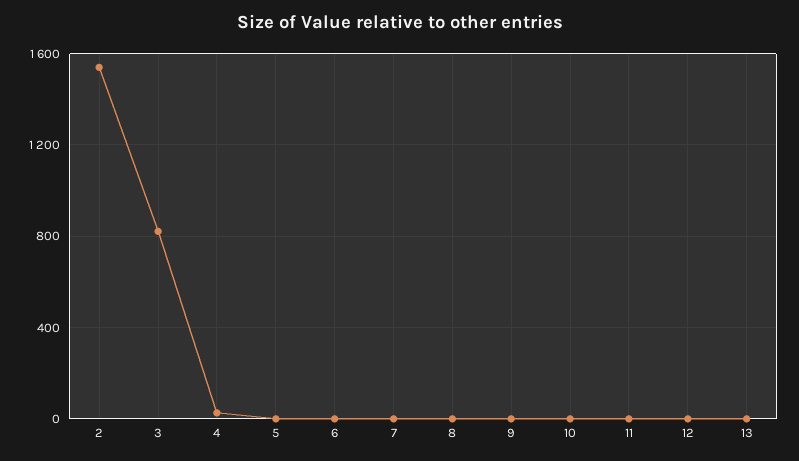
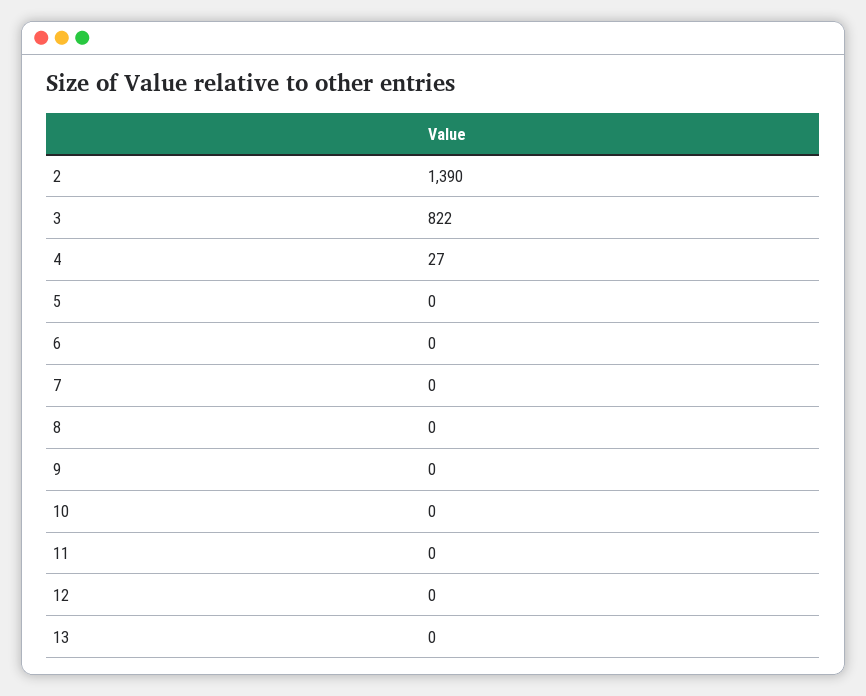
2: 1550 -> 1390

